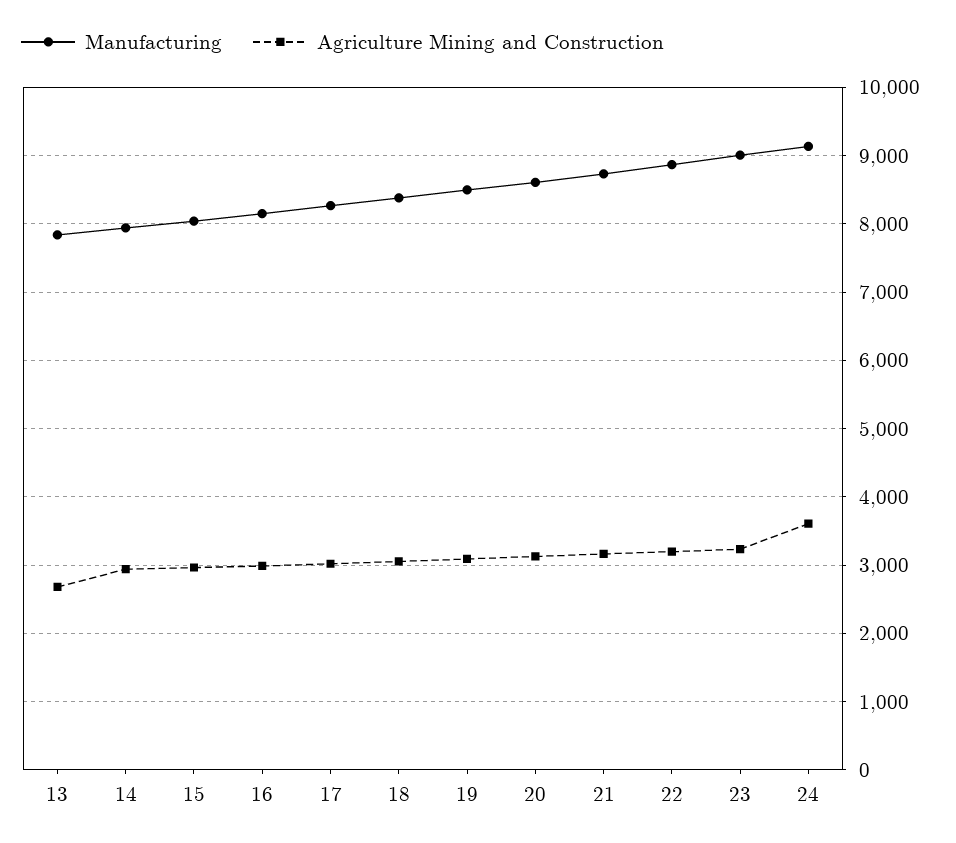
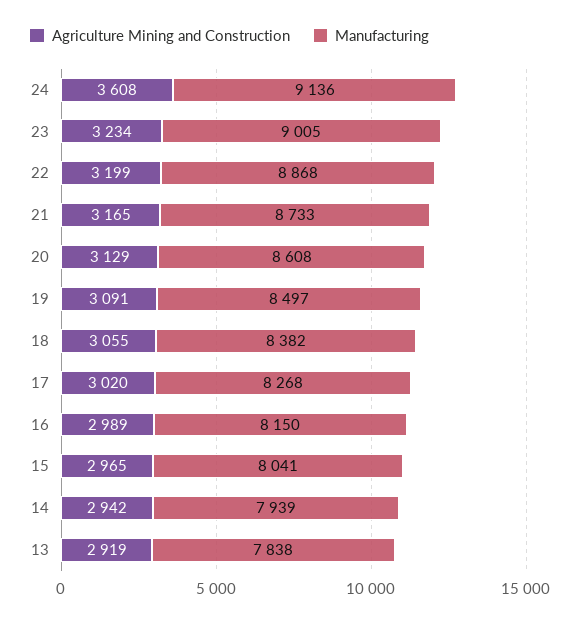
Agriculture Mining and Construction, 13: 2700 -> 2919

